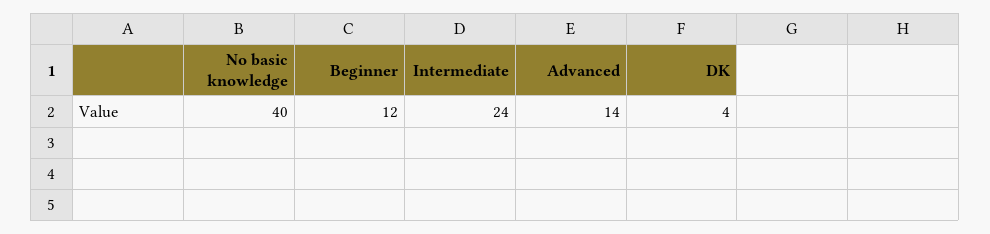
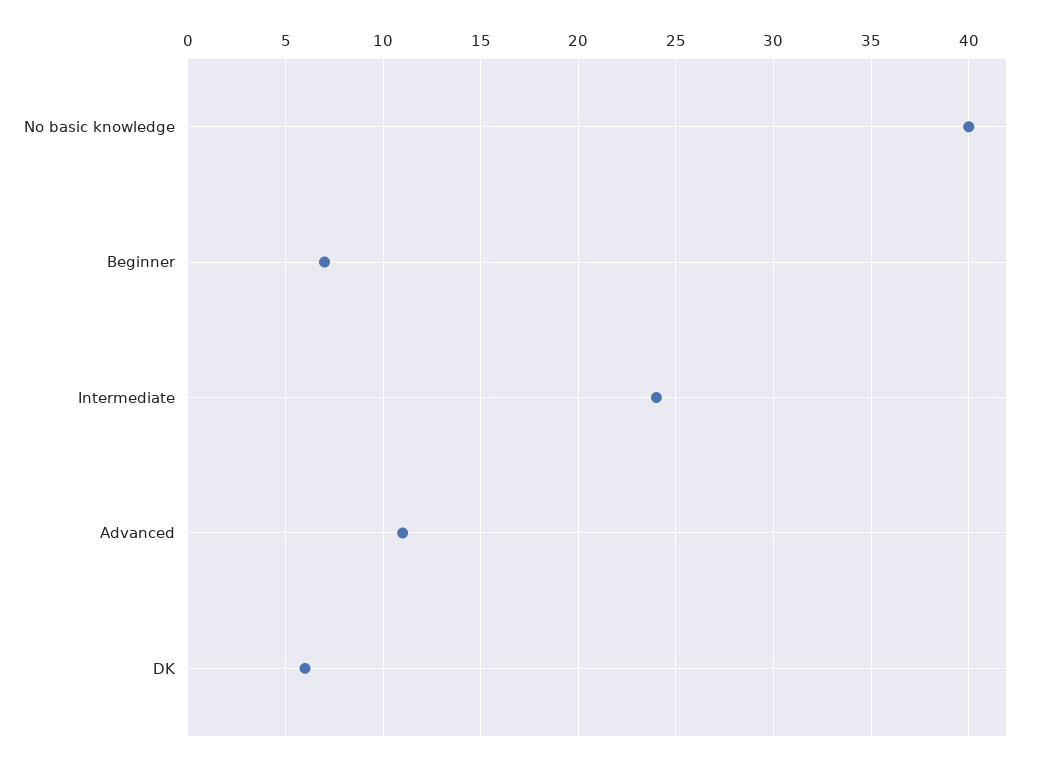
Beginner: 12 -> 7
Advanced: 14 -> 11
DK: 4 -> 6

